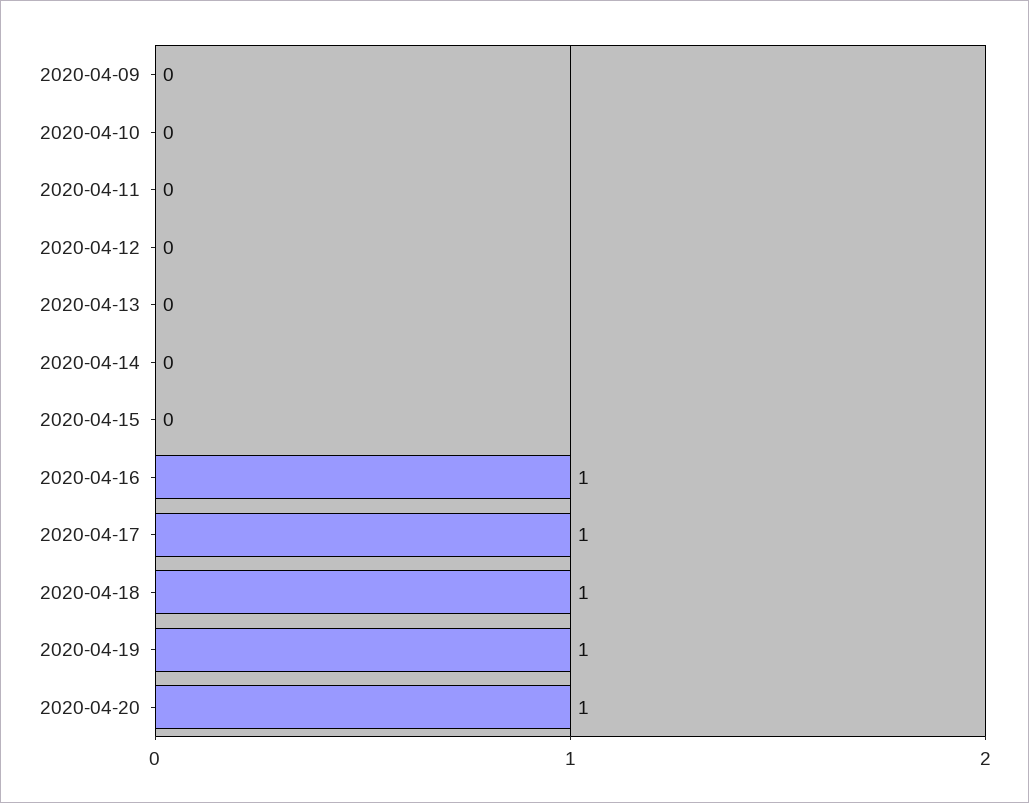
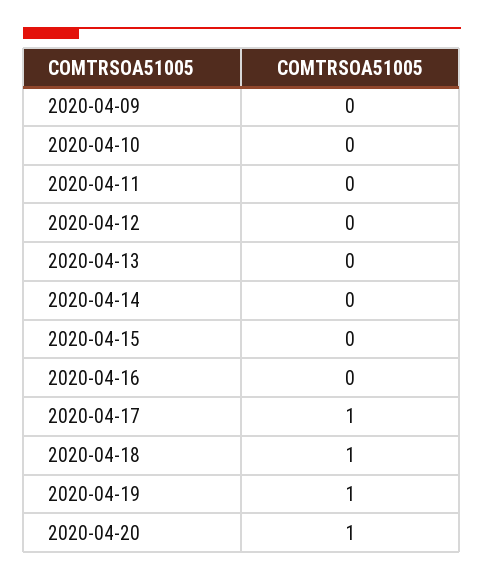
2020-04-16: 1 -> 0

